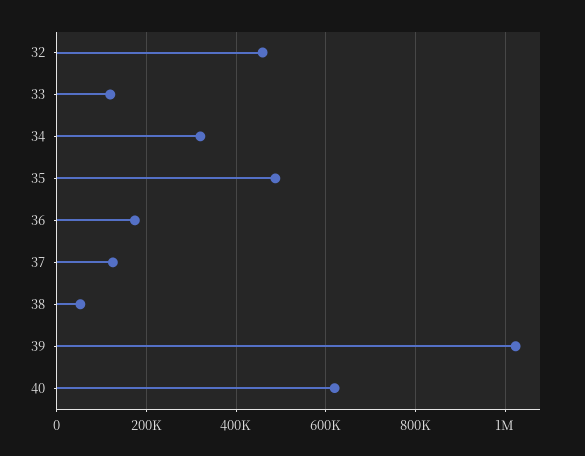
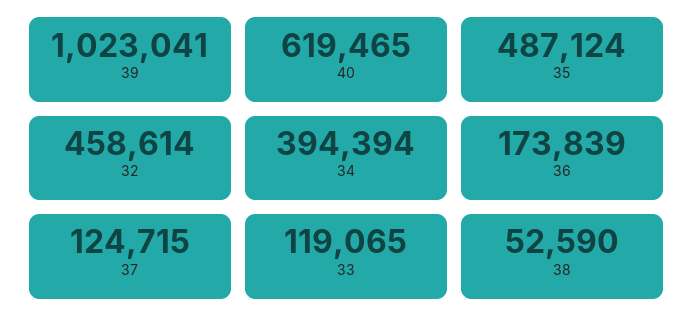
34: 320000 -> 394394

